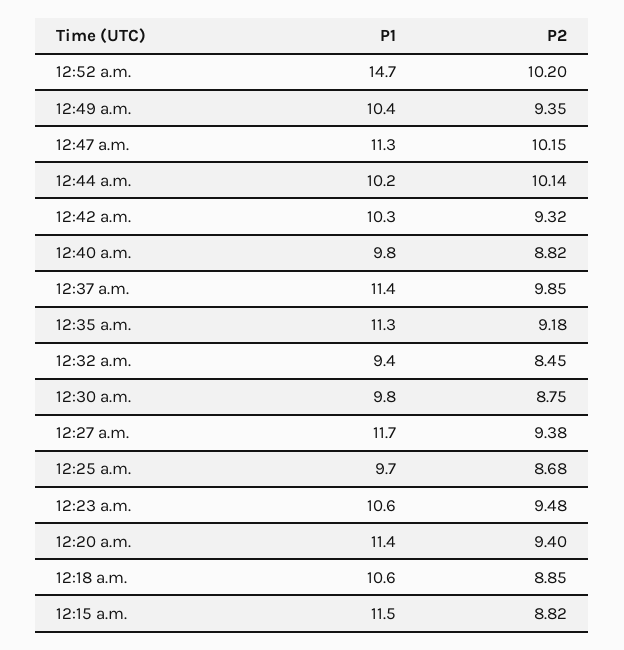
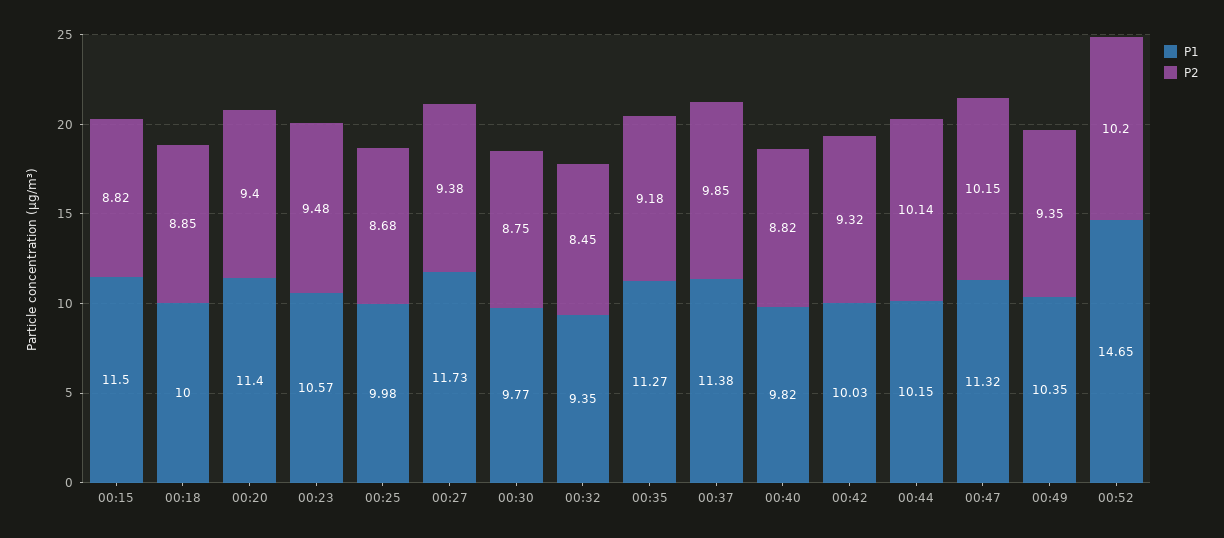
P1, 12:42 a.m.: 10.3 -> 10.03
P1, 12:25 a.m.: 9.7 -> 9.98
P1, 12:18 a.m.: 10.6 -> 10

